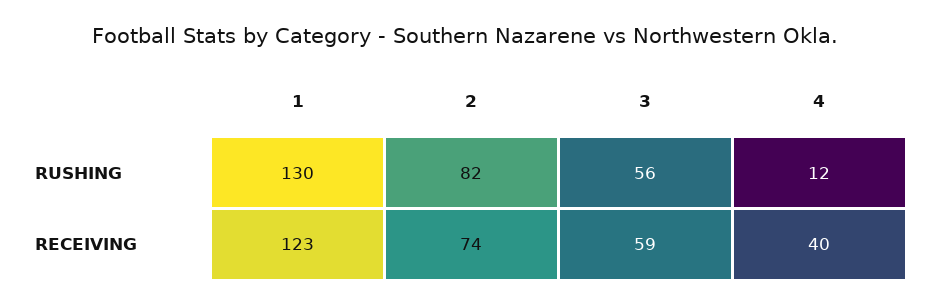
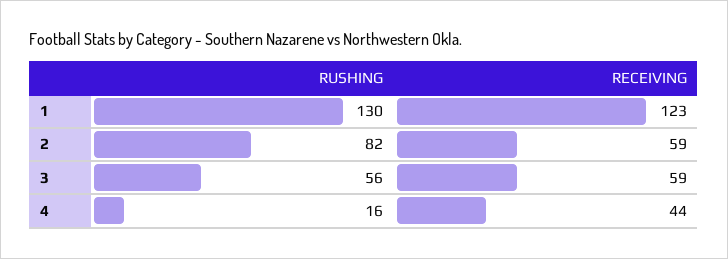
4, RUSHING: 12 -> 16
2, RECEIVING: 74 -> 59
4, RECEIVING: 40 -> 44

